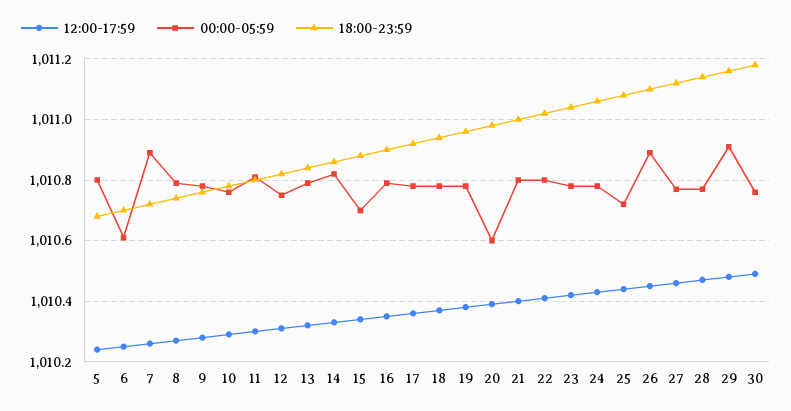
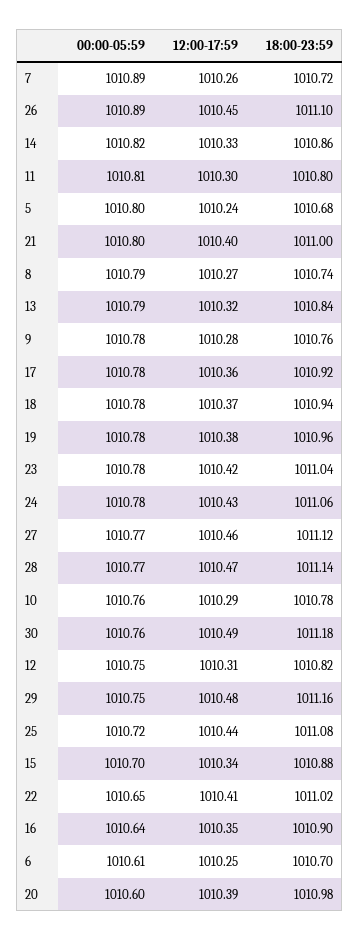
00:00-05:59, 16: 1010.8 -> 1010.64
00:00-05:59, 22: 1010.8 -> 1010.65
00:00-05:59, 29: 1010.9 -> 1010.75

